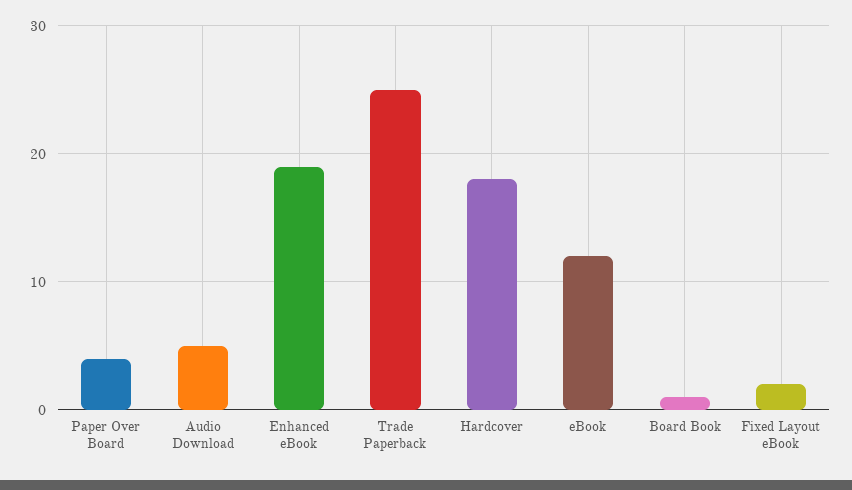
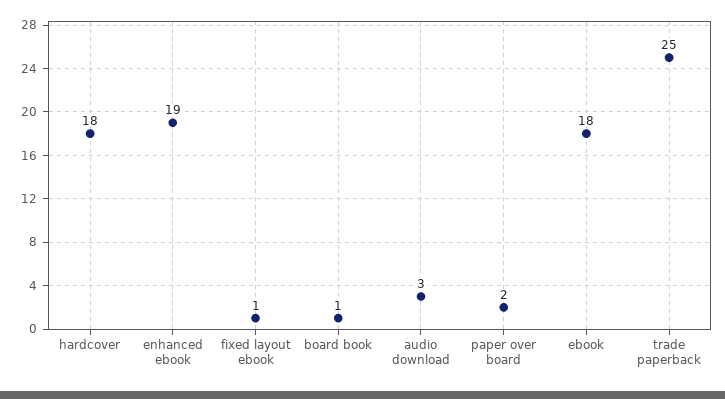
Paper Over Board: 4 -> 2
Audio Download: 5 -> 3
eBook: 12 -> 18
Fixed Layout eBook: 2 -> 1

